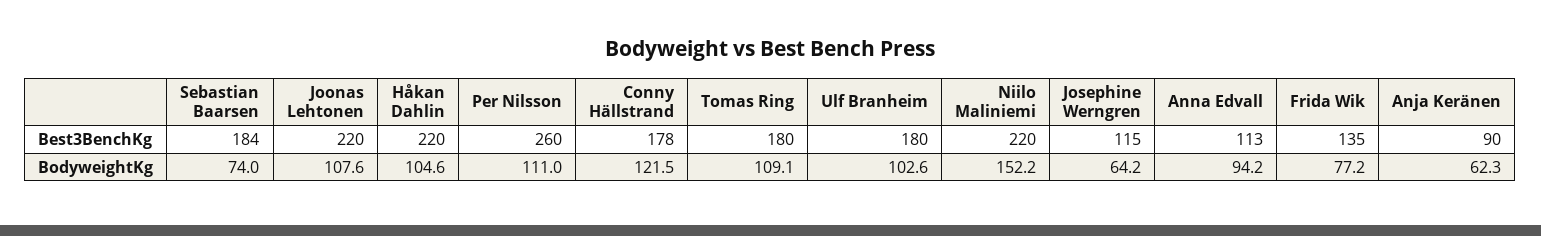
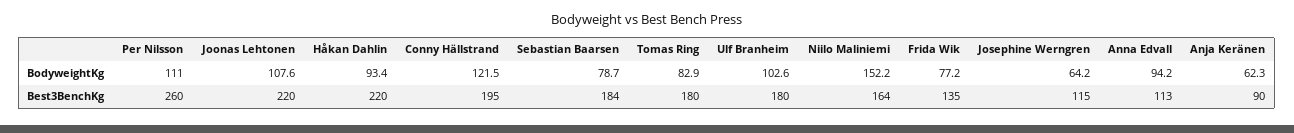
Conny Hällstrand, Best3BenchKg: 178 -> 195
Niilo Maliniemi, Best3BenchKg: 220 -> 164
Sebastian Baarsen, BodyweightKg: 74 -> 78.7
Håkan Dahlin, BodyweightKg: 104.6 -> 93.4
Tomas Ring, BodyweightKg: 109.1 -> 82.9

